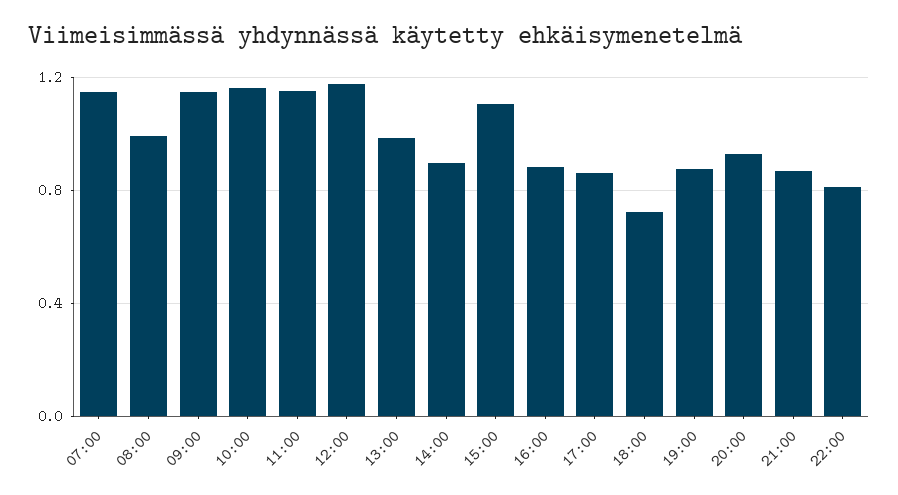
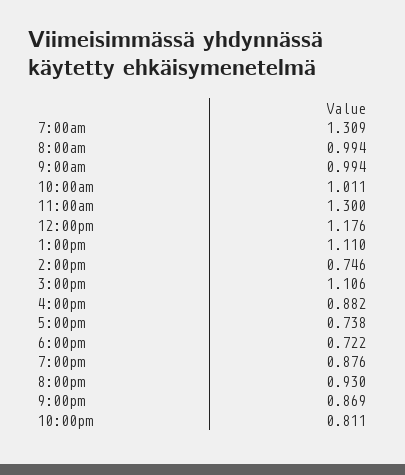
07:00: 1.15 -> 1.309
09:00: 1.15 -> 0.994
10:00: 1.15 -> 1.011
11:00: 1.15 -> 1.3
13:00: 1 -> 1.11
14:00: 0.9 -> 0.746
17:00: 0.85 -> 0.738

